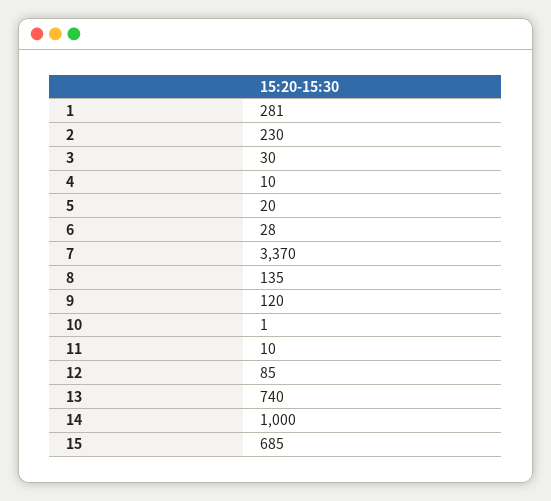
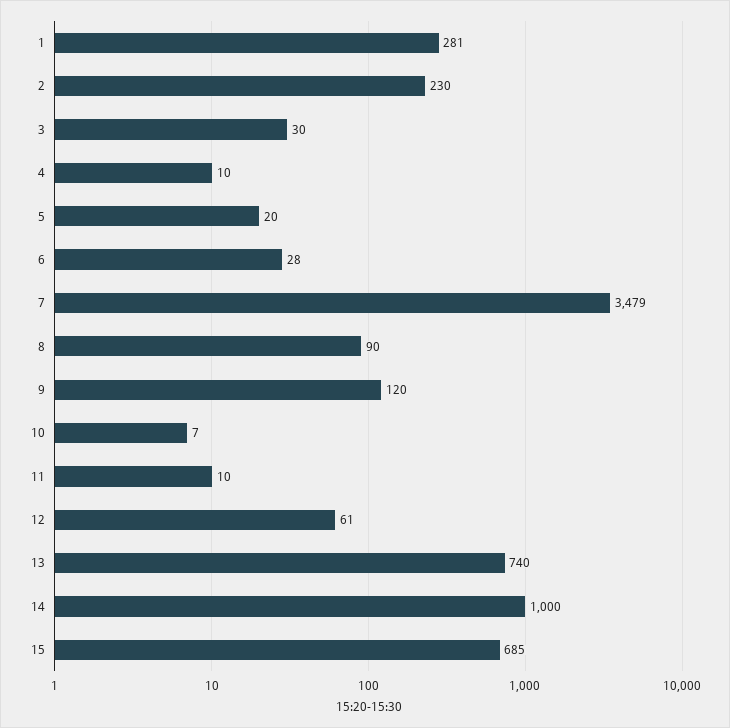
7: 3370 -> 3479
8: 135 -> 90
10: 1 -> 7
12: 85 -> 61

